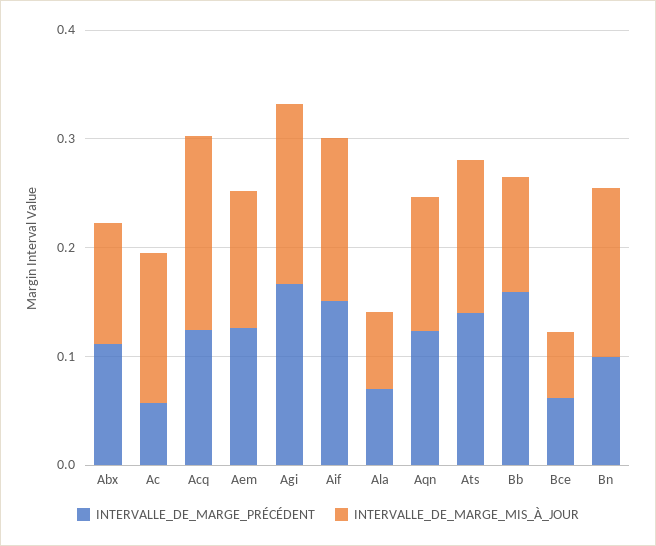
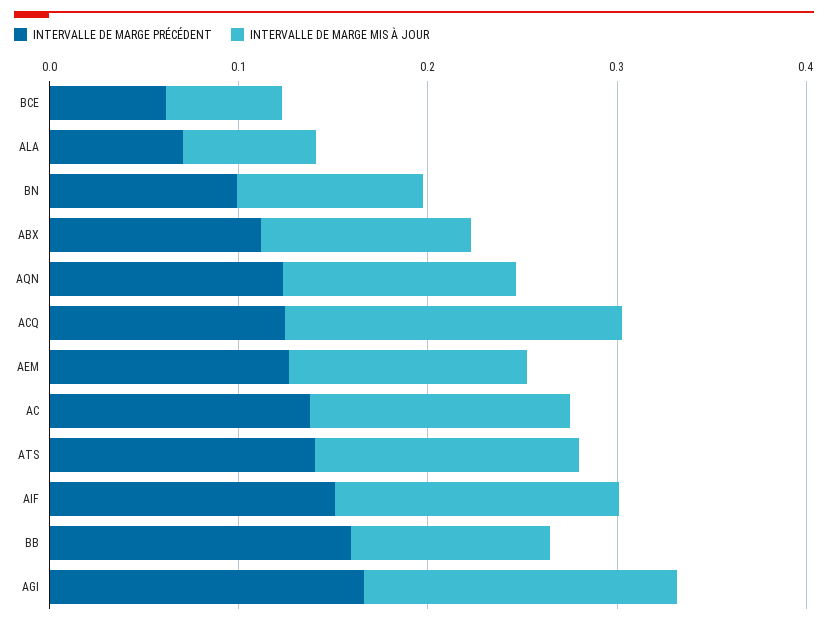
INTERVALLE_DE_MARGE_PRÉCÉDENT, Ac: 0.06 -> 0.14
INTERVALLE_DE_MARGE_MIS_À_JOUR, Bn: 0.16 -> 0.1

